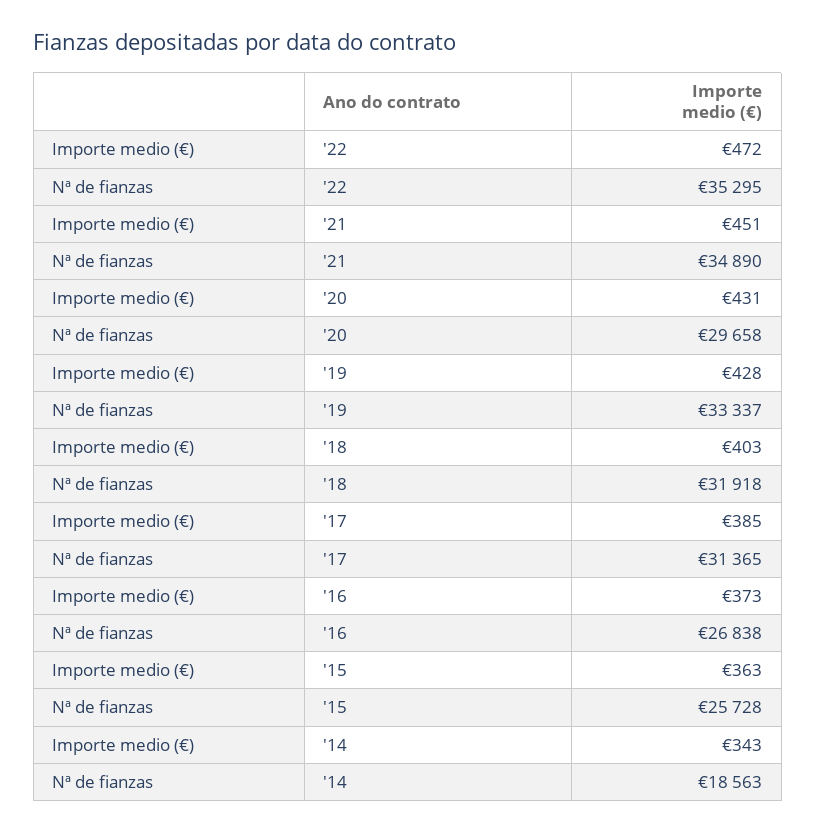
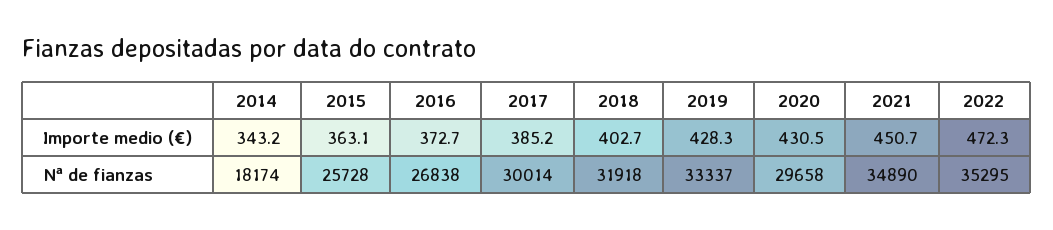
Nª de fianzas, '17: 31365 -> 30014
Nª de fianzas, '14: 18563 -> 18174

